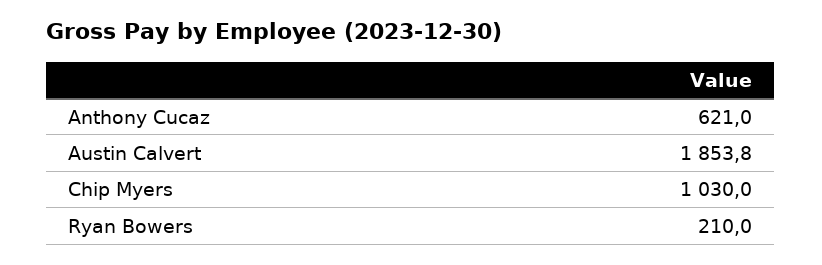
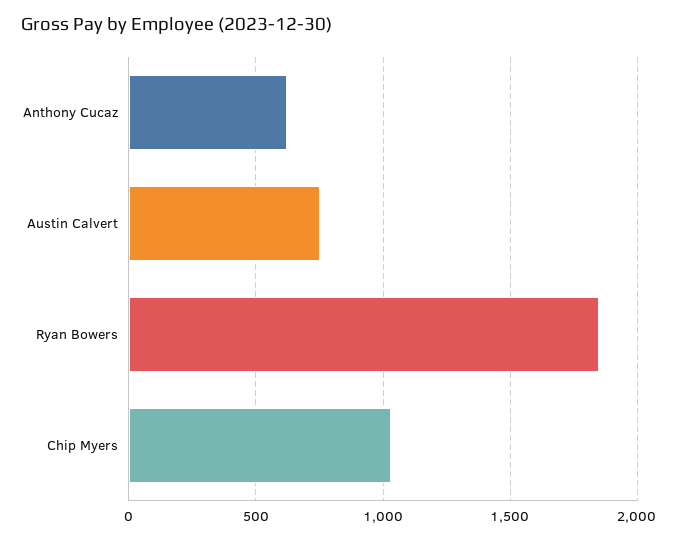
Austin Calvert: 1853.8 -> 750
Ryan Bowers: 210 -> 1850

